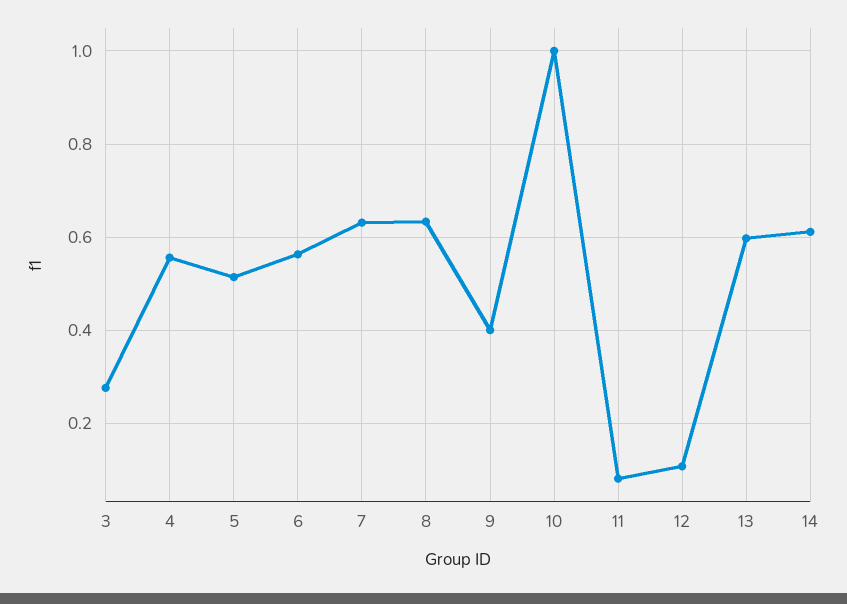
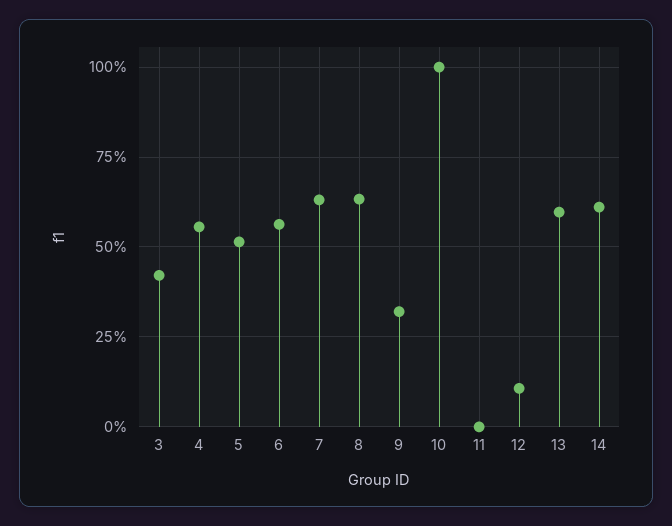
3: 0.28 -> 0.425
9: 0.4 -> 0.325
11: 0.08 -> 0

